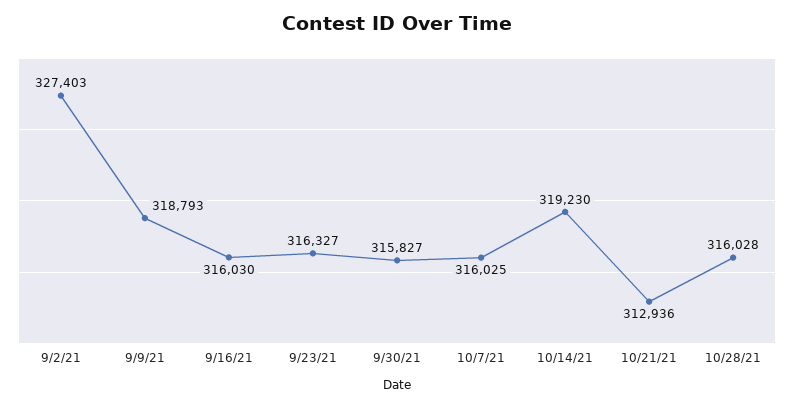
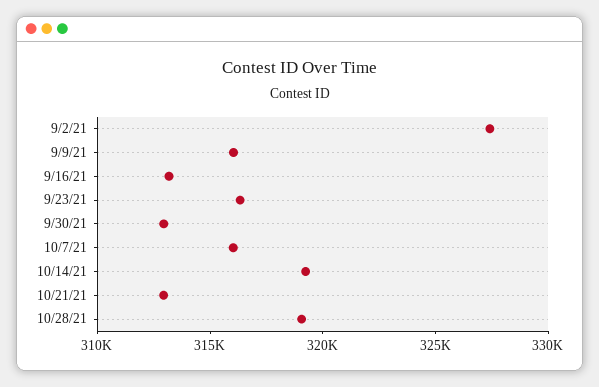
9/9/21: 318793 -> 316000
9/16/21: 316030 -> 313000
9/30/21: 315827 -> 313000
10/28/21: 316028 -> 319000

